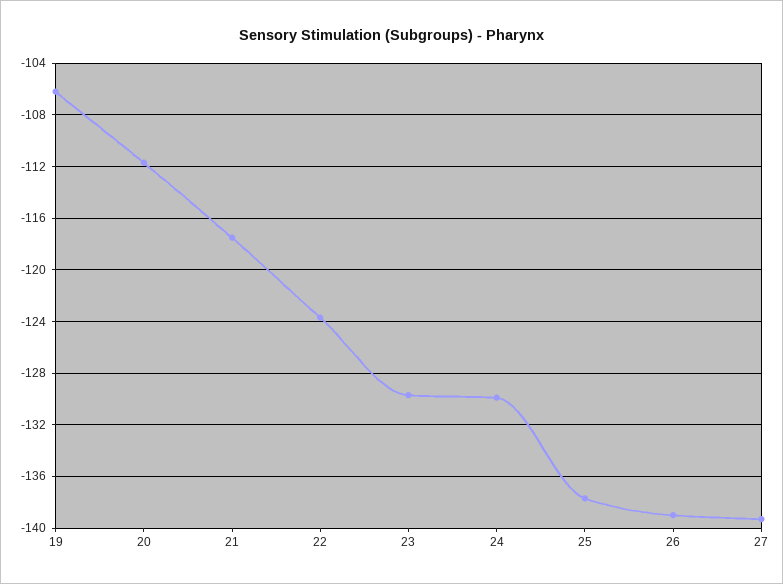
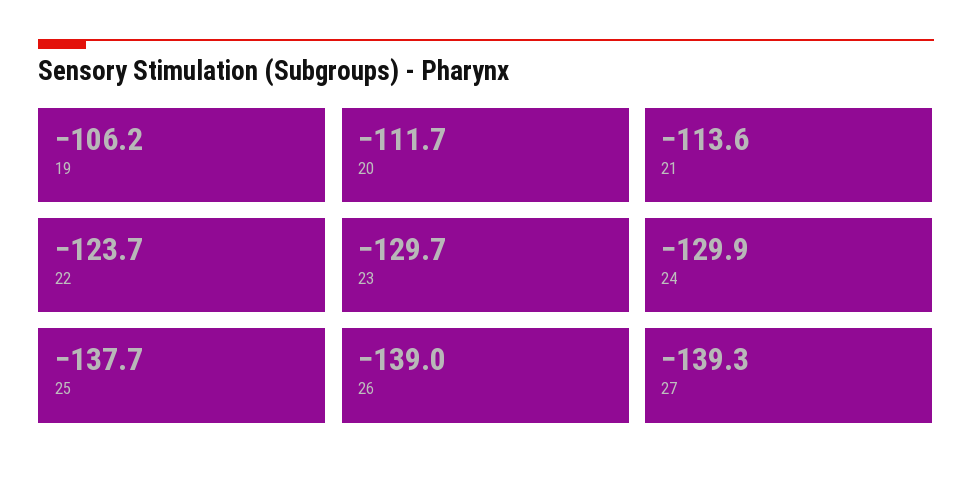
21: -117.5 -> -113.6

